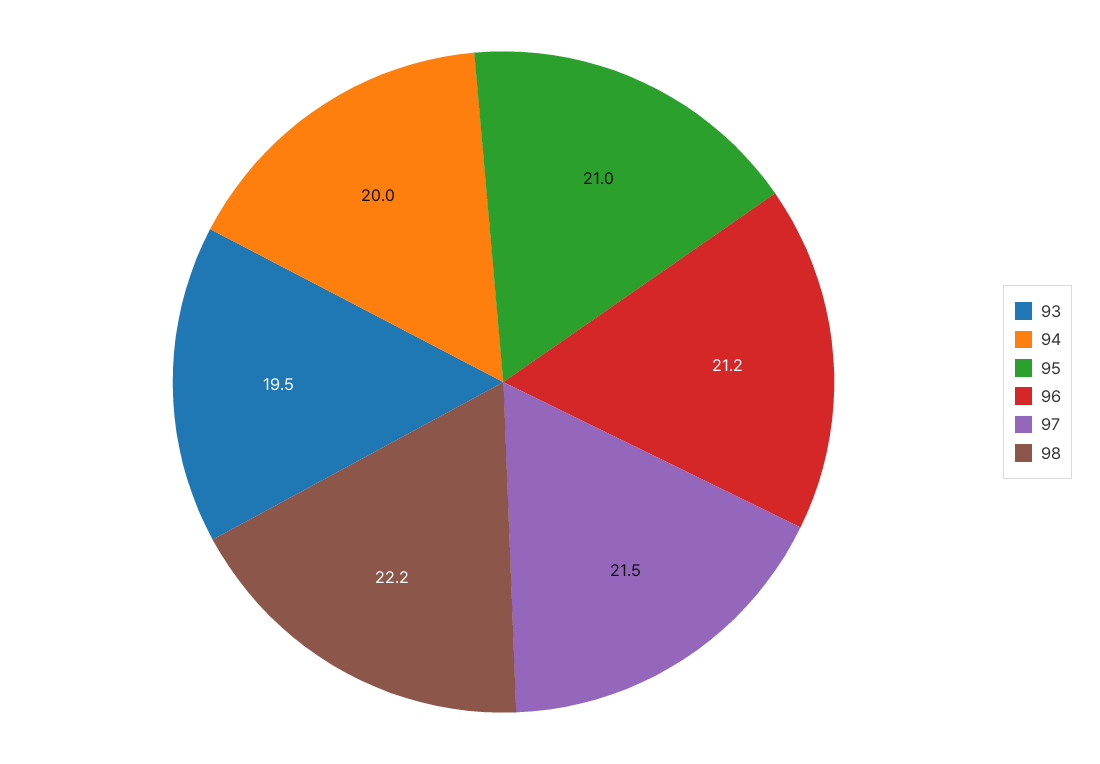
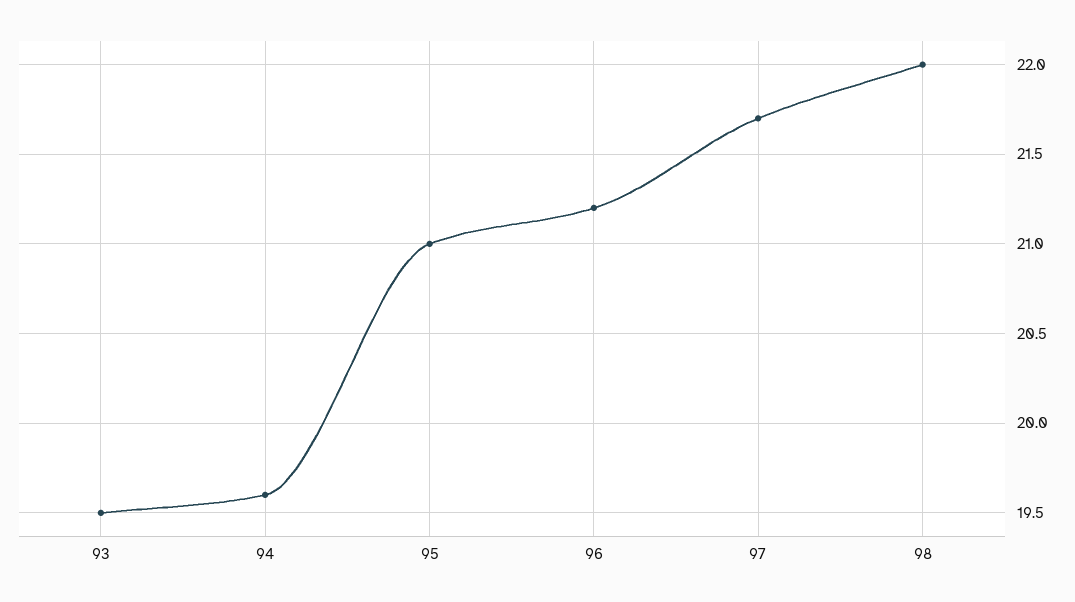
94: 20 -> 19.6
97: 21.5 -> 21.7
98: 22.2 -> 22

